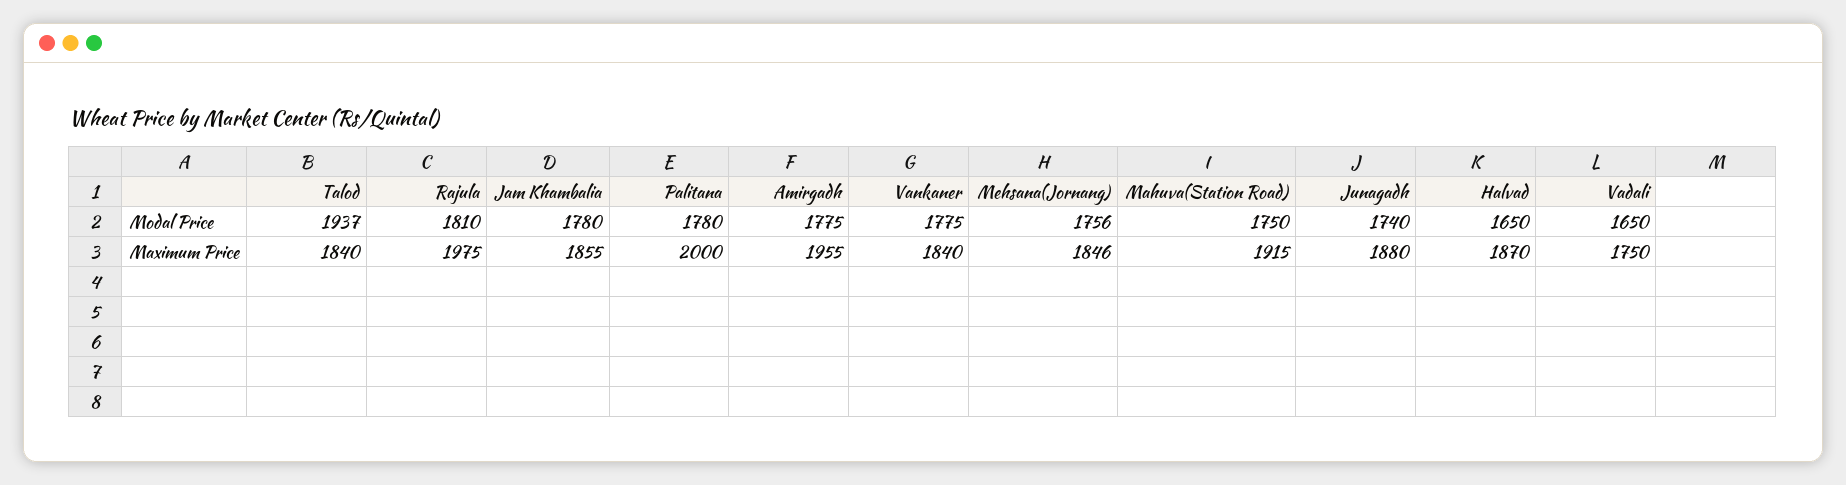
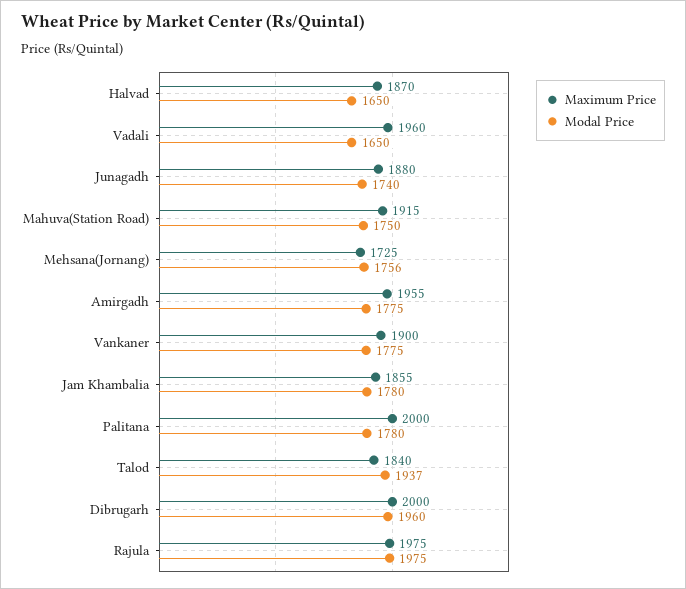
Modal Price, Rajula: 1810 -> 1975
Maximum Price, Vankaner: 1840 -> 1900
Maximum Price, Mehsana(Jornang): 1846 -> 1725
Maximum Price, Vadali: 1750 -> 1960
Maximum Price, Dibrugarh: none -> 2000
Modal Price, Dibrugarh: none -> 1960

